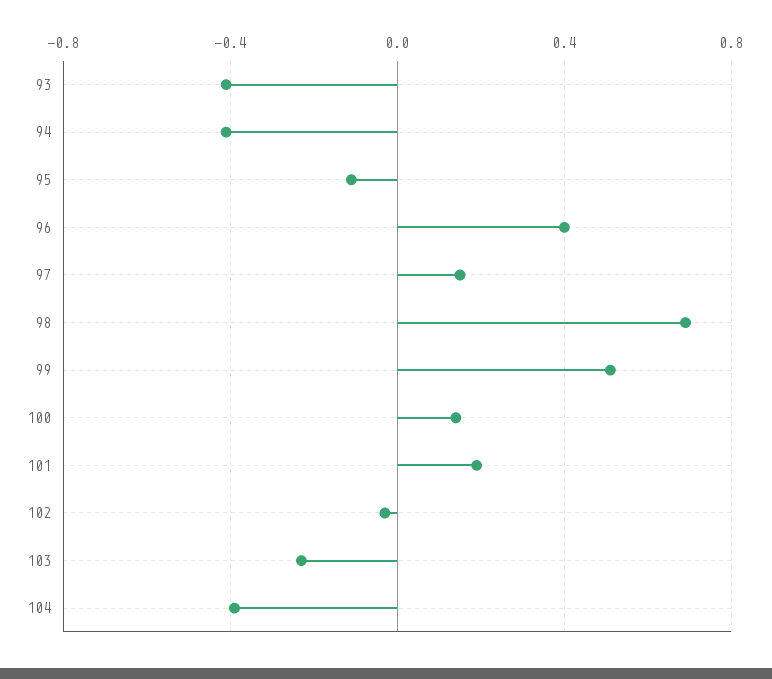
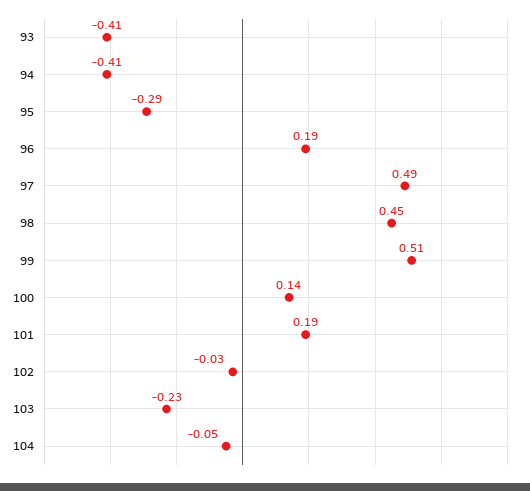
95: -0.1 -> -0.29
96: 0.4 -> 0.19
97: 0.15 -> 0.49
98: 0.7 -> 0.45
104: -0.4 -> -0.05

